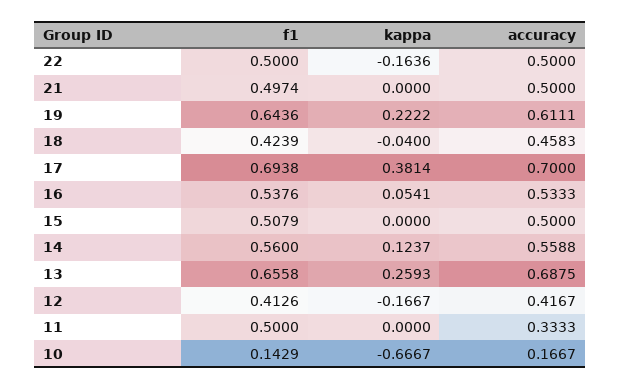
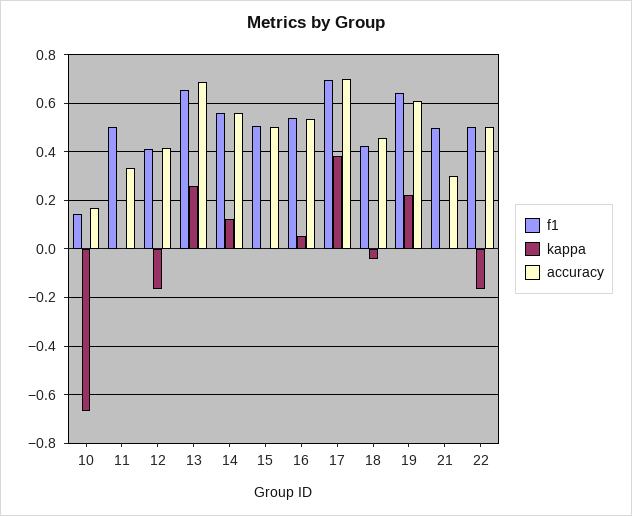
accuracy, 21: 0.5 -> 0.3

